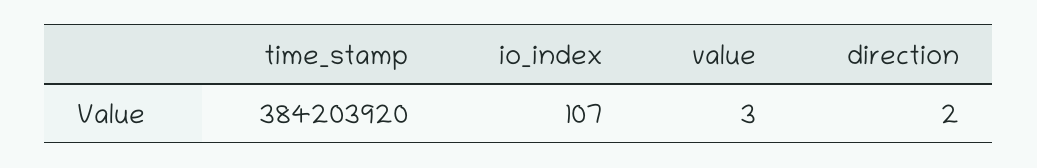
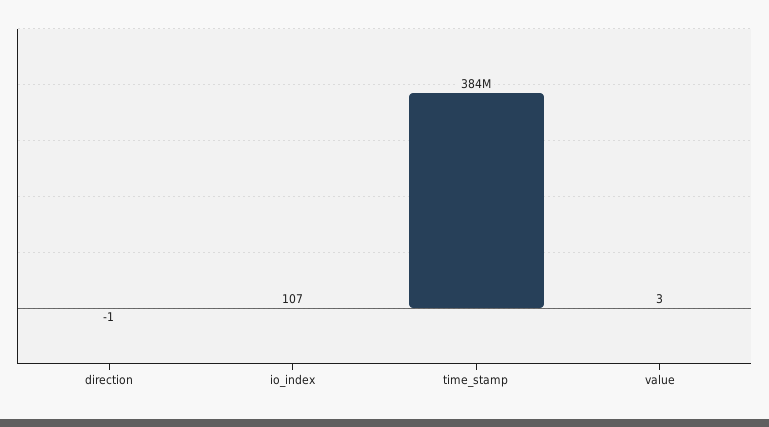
direction: 2 -> -1

